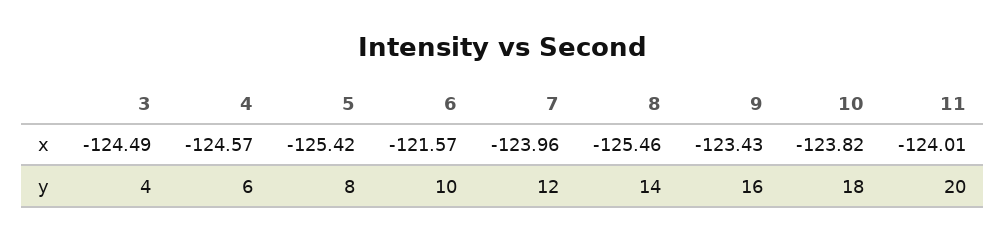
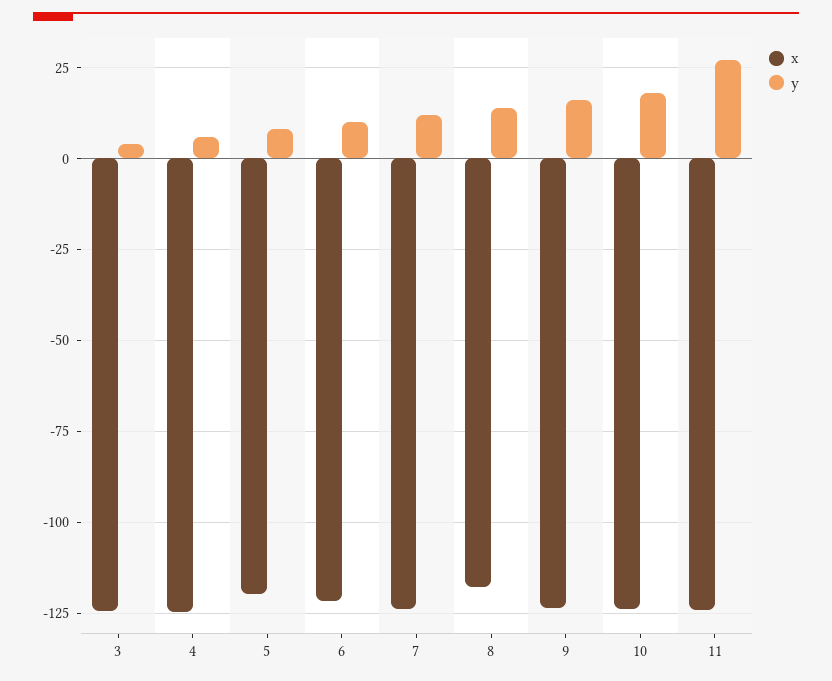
x, 5: -125.42 -> -120
x, 8: -125.46 -> -117.5
y, 11: 20 -> 27.5

